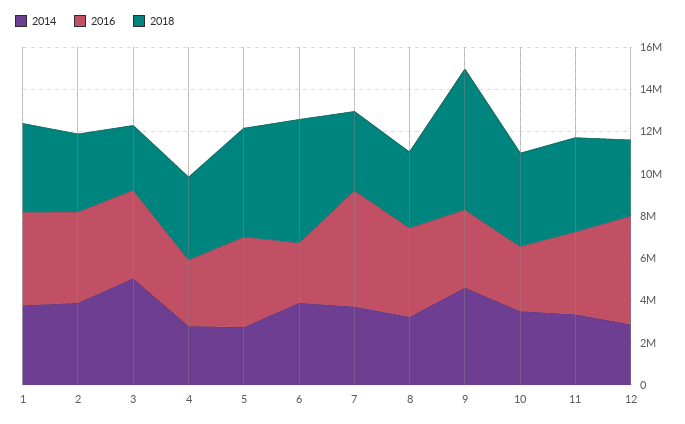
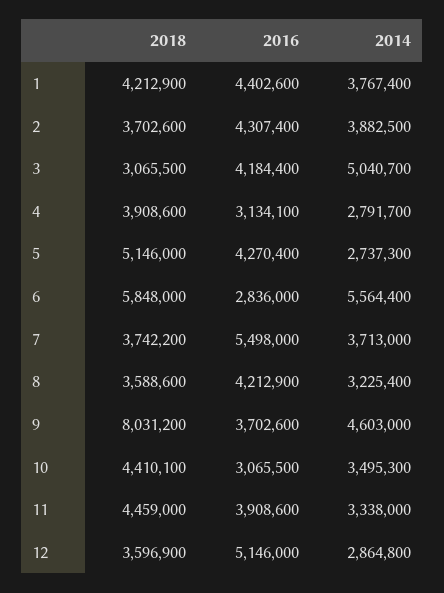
2014, 6: 4000000 -> 5564400
2018, 9: 6500000 -> 8031200

